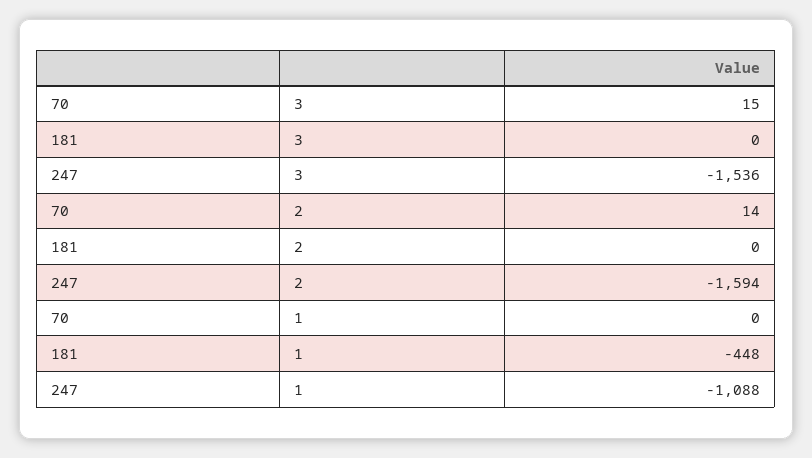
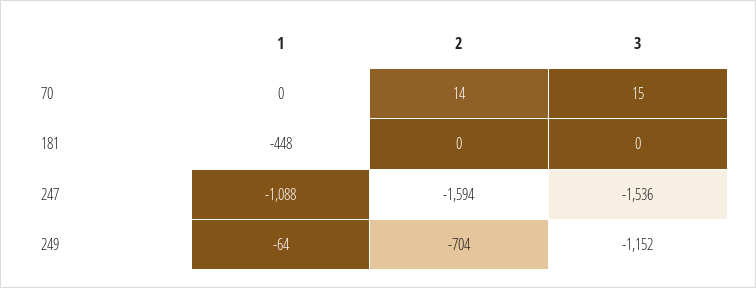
249, 1: none -> -64
249, 2: none -> -704
249, 3: none -> -1152

